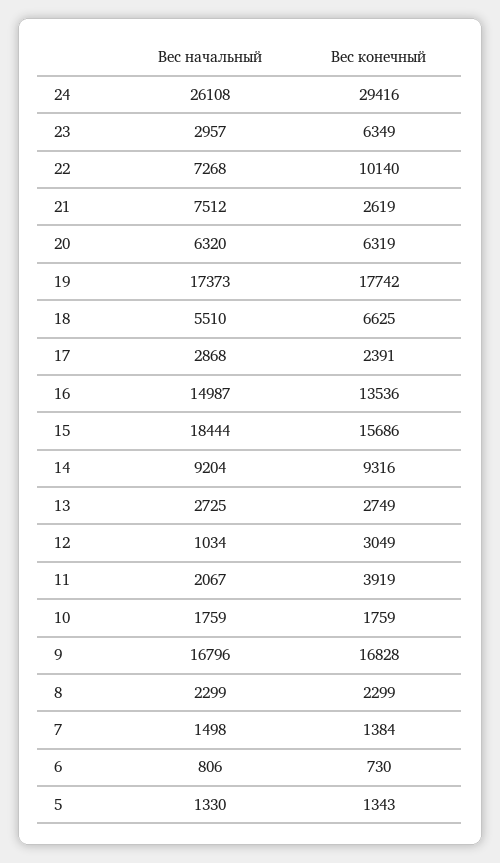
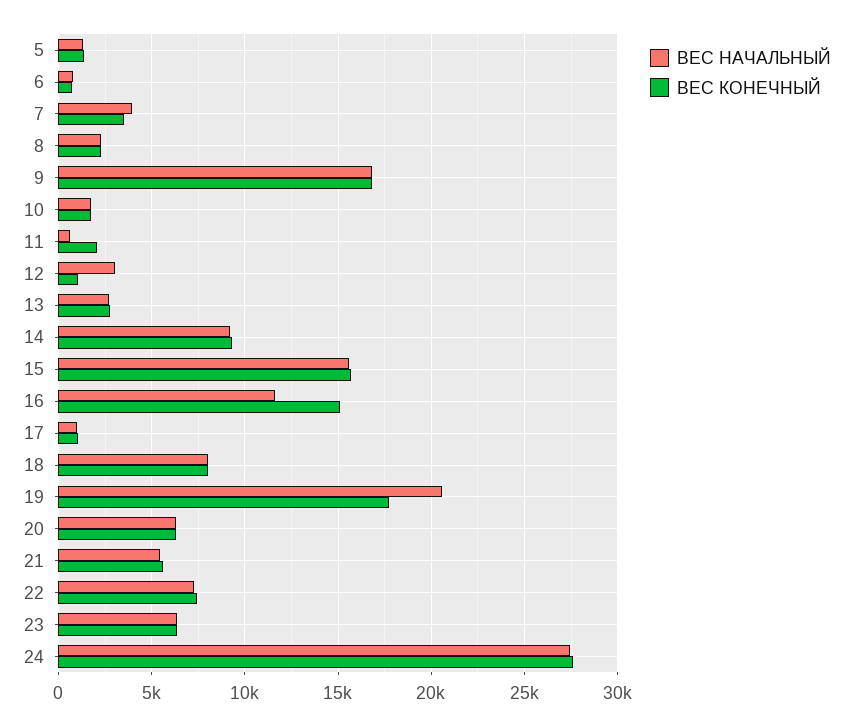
Вес начальный, 24: 26108 -> 27500
Вес конечный, 24: 29416 -> 27500
Вес начальный, 23: 2957 -> 6500
Вес конечный, 22: 10140 -> 7500
Вес начальный, 21: 7512 -> 5500
Вес конечный, 21: 2619 -> 5500
Вес начальный, 19: 17373 -> 20500
Вес начальный, 18: 5510 -> 8000
Вес конечный, 18: 6625 -> 8000
Вес начальный, 17: 2868 -> 1000
Вес конечный, 17: 2391 -> 1000
Вес начальный, 16: 14987 -> 11500
Вес конечный, 16: 13536 -> 15000
Вес начальный, 15: 18444 -> 15500
Вес начальный, 12: 1034 -> 3000
Вес конечный, 12: 3049 -> 1000
Вес начальный, 11: 2067 -> 500
Вес конечный, 11: 3919 -> 2000
Вес начальный, 7: 1498 -> 4000
Вес конечный, 7: 1384 -> 3500

